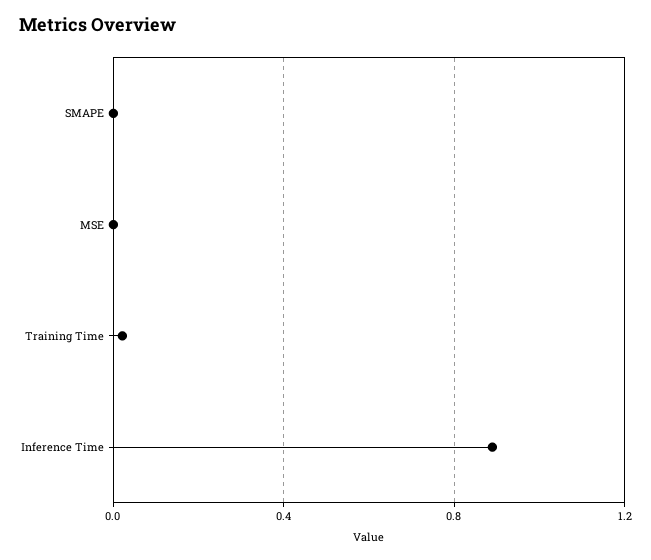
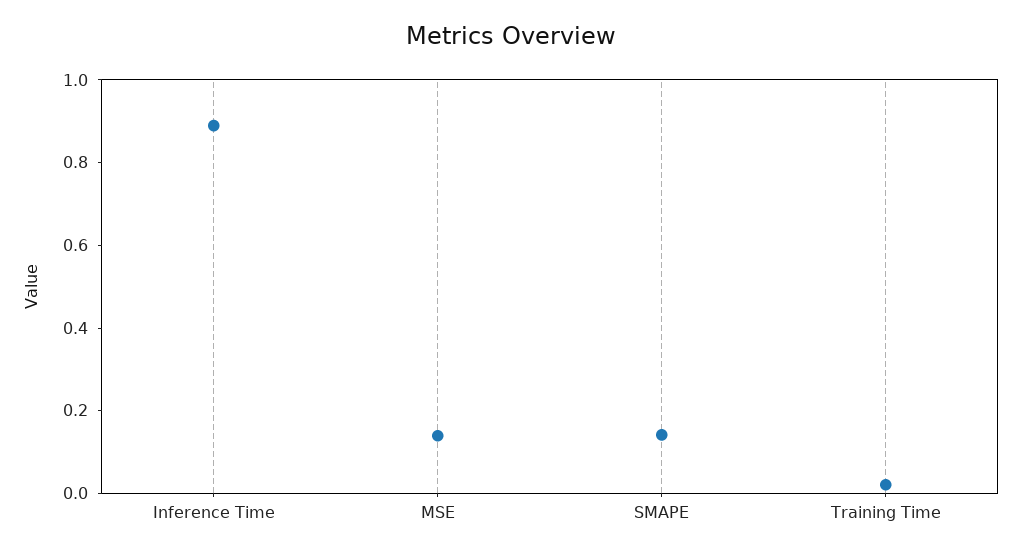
SMAPE: 0 -> 0.15
MSE: 0 -> 0.15

